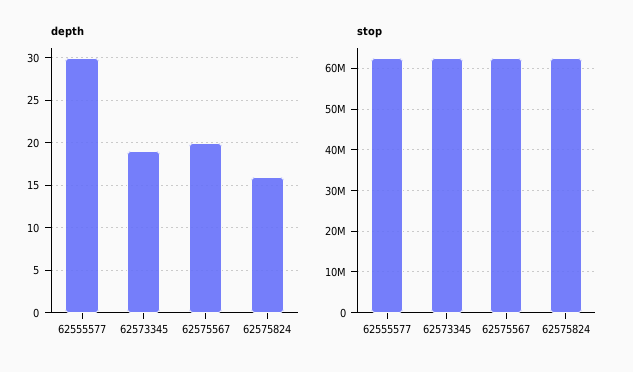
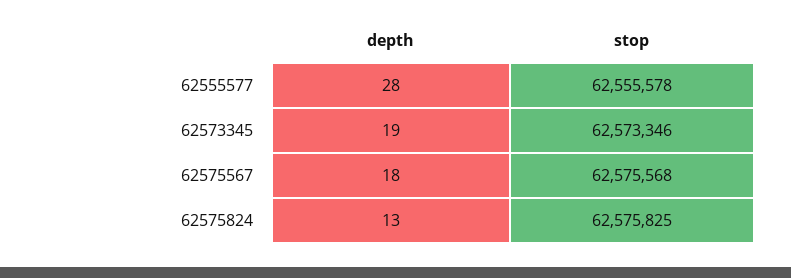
depth, 62555577: 30 -> 28
depth, 62575567: 20 -> 18
depth, 62575824: 16 -> 13

